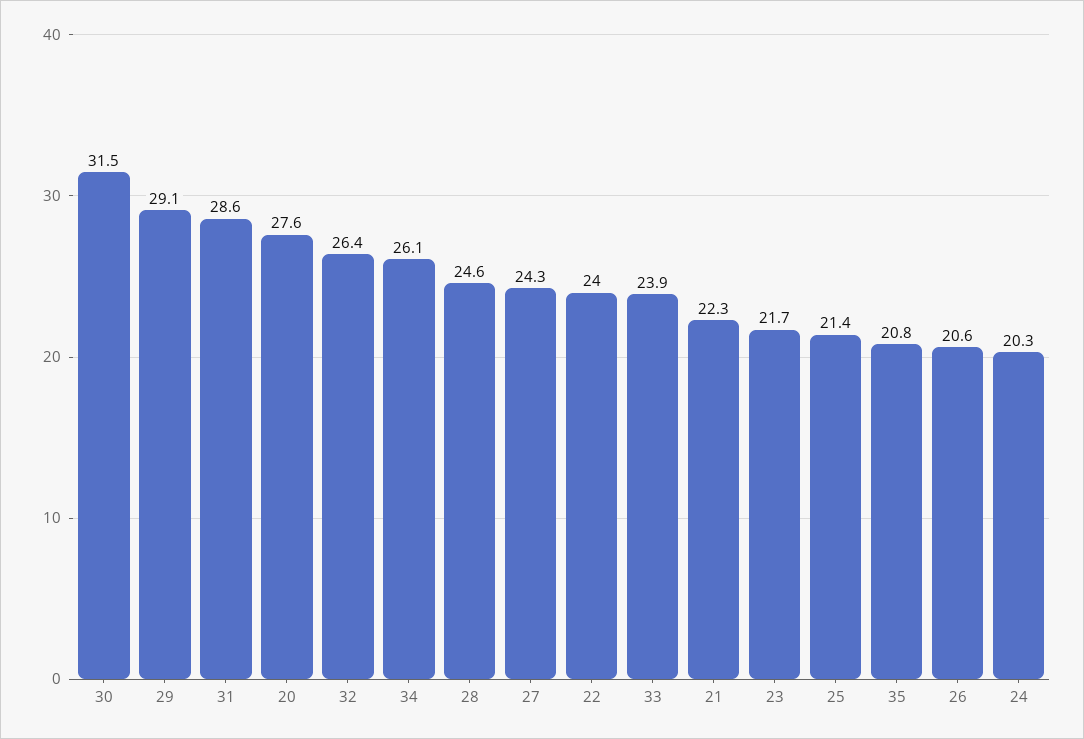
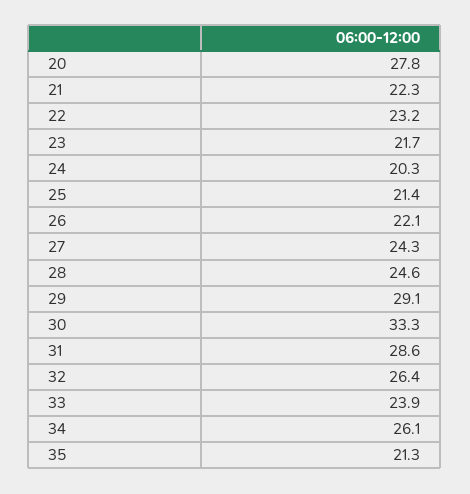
30: 31.5 -> 33.3
20: 27.6 -> 27.8
22: 24 -> 23.2
35: 20.8 -> 21.3
26: 20.6 -> 22.1

